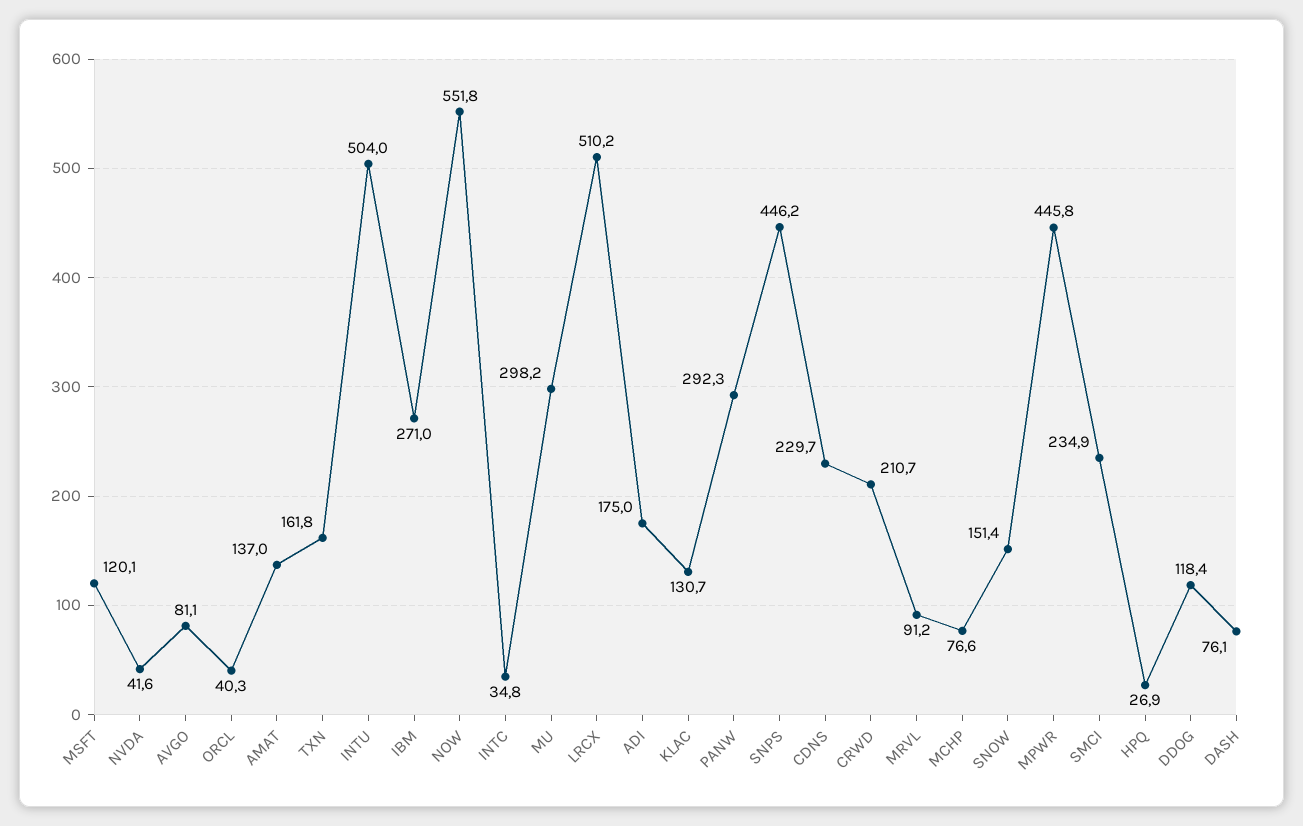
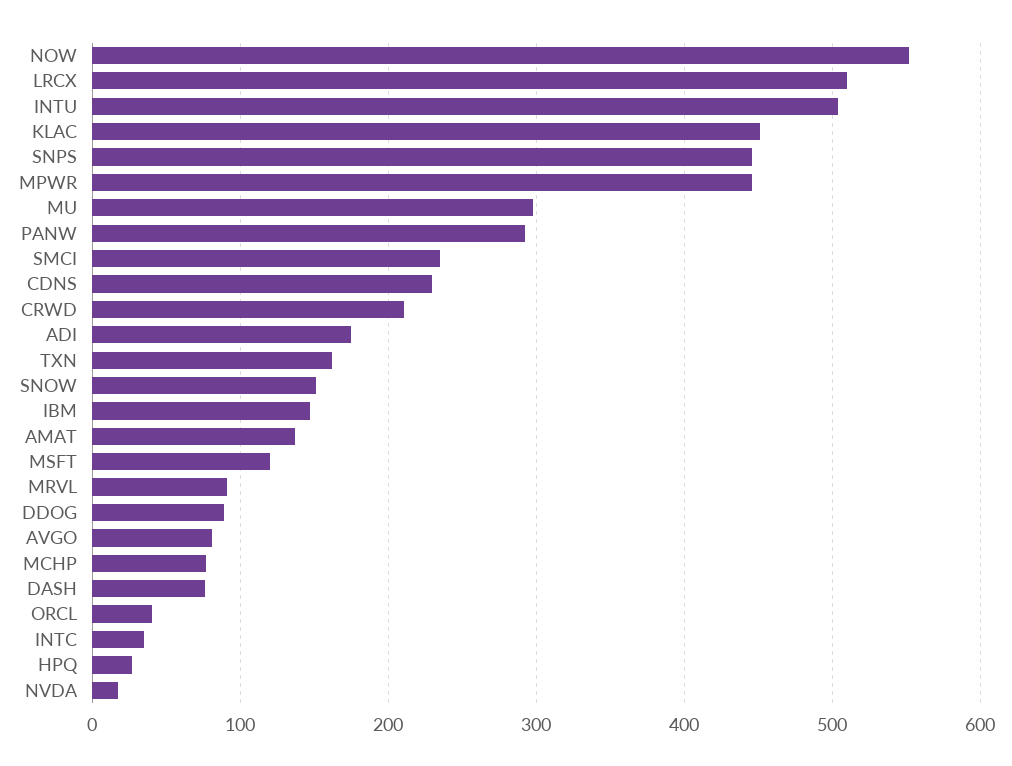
NVDA: 41.6 -> 20
IBM: 271 -> 150
KLAC: 130.7 -> 450
DDOG: 118.4 -> 90

